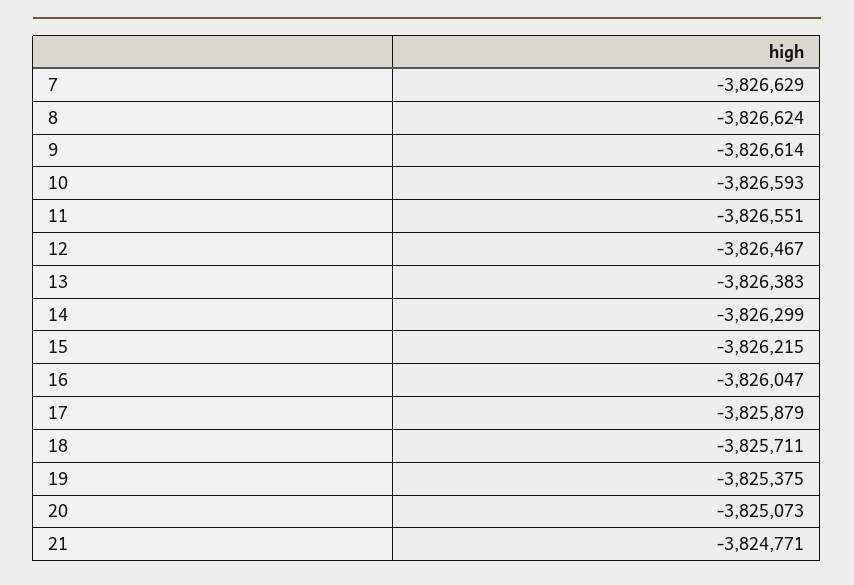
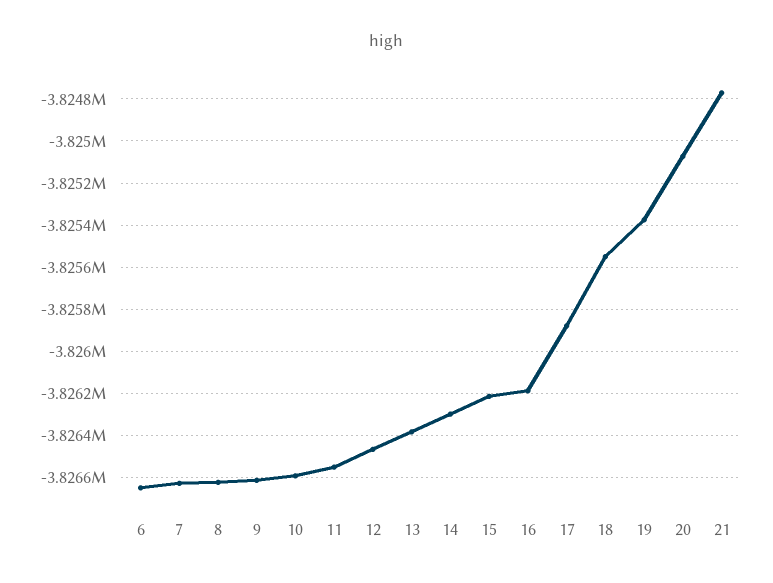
16: -3826047 -> -3826200
18: -3825711 -> -3825550
6: none -> -3826650

